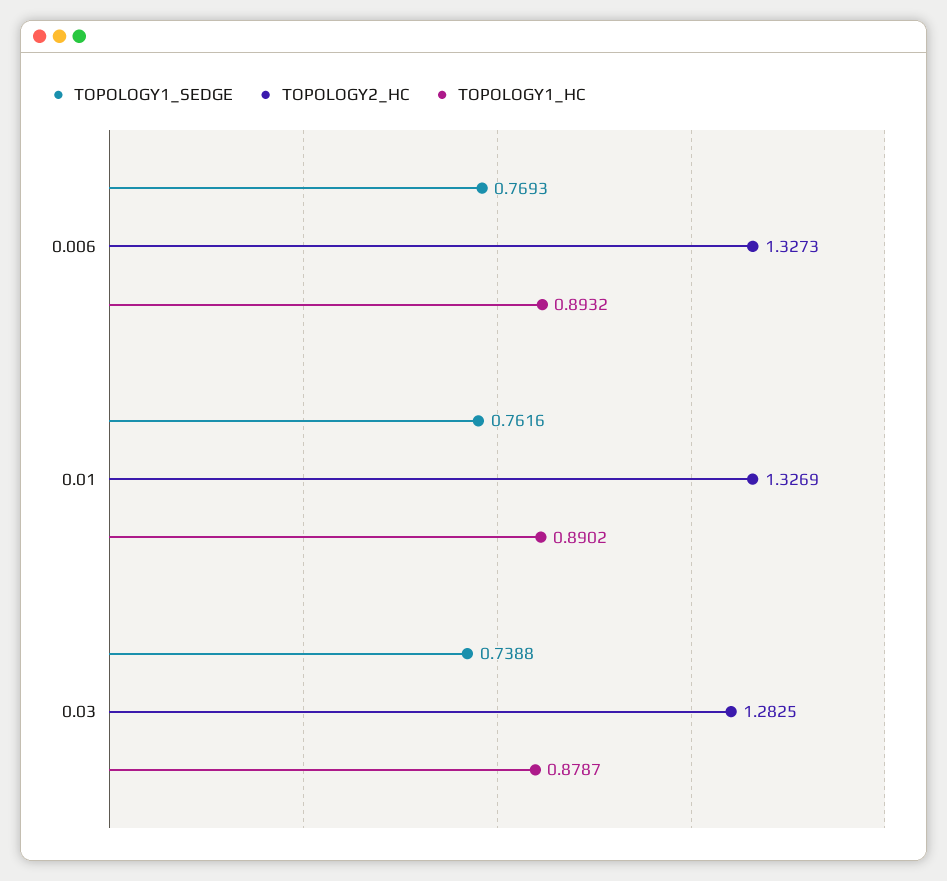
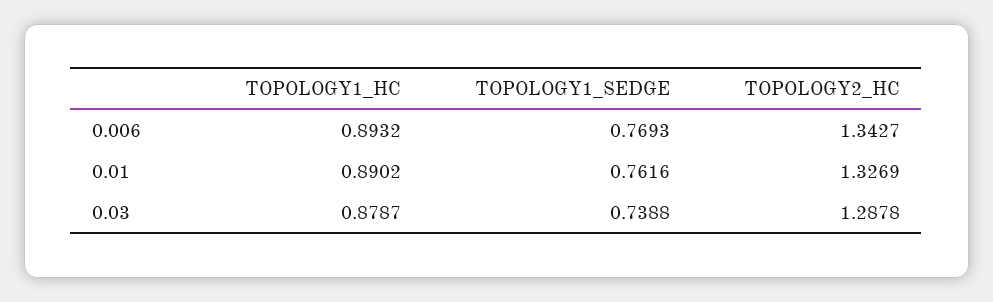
TOPOLOGY2_HC, 0.006: 1.3273 -> 1.3427
TOPOLOGY2_HC, 0.03: 1.2825 -> 1.2878

